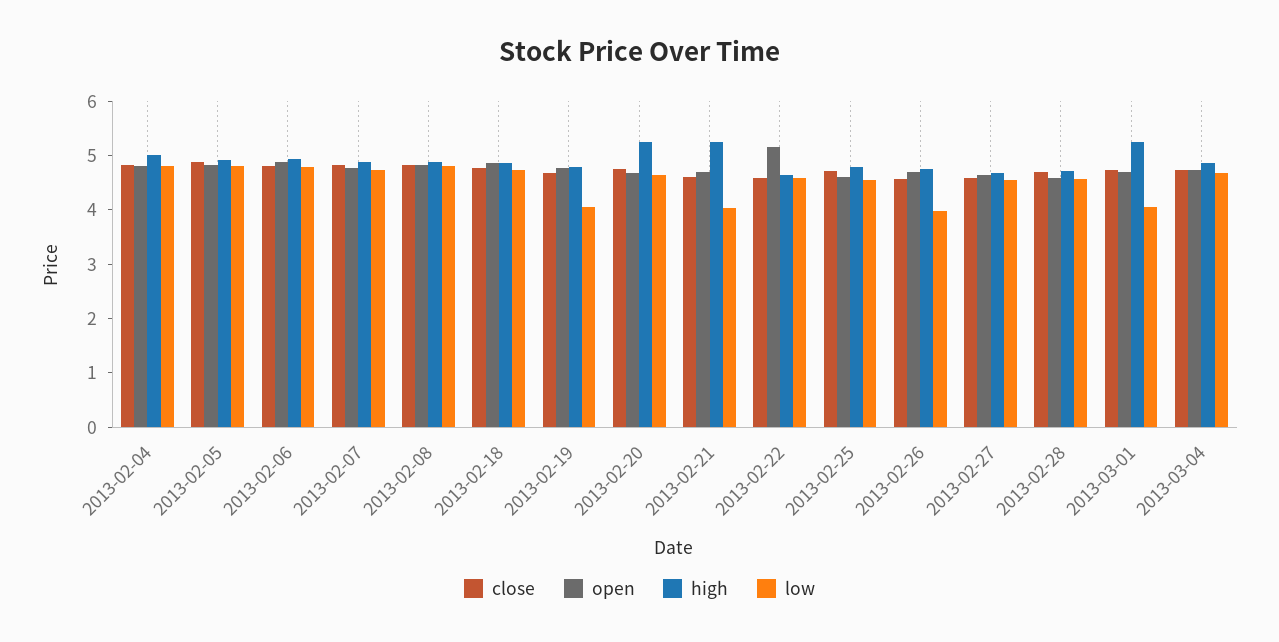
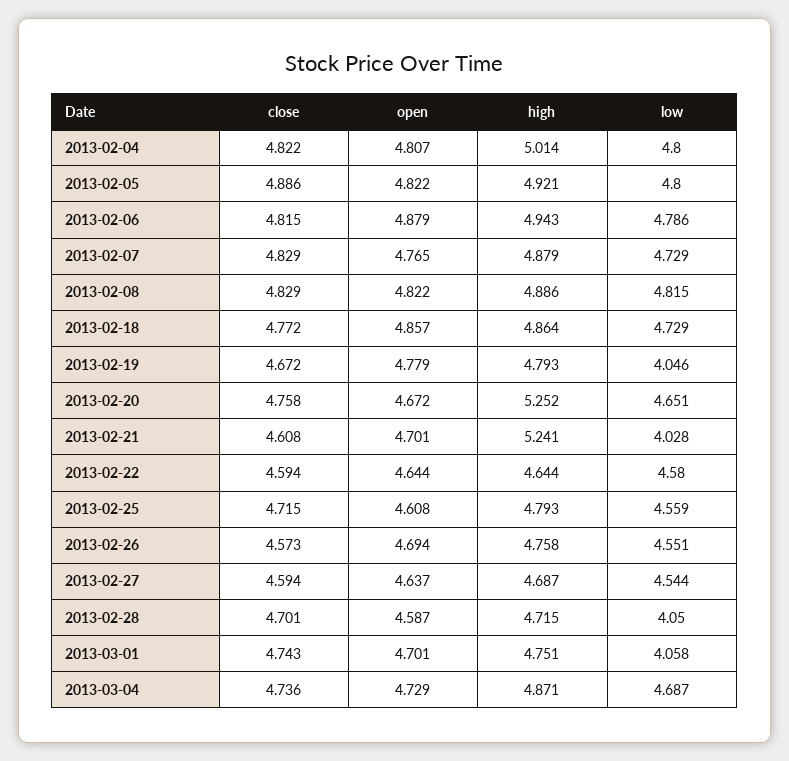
open, 2013-02-22: 5.2 -> 4.644
low, 2013-02-26: 4 -> 4.551
low, 2013-02-28: 4.6 -> 4.05
high, 2013-03-01: 5.2 -> 4.751

